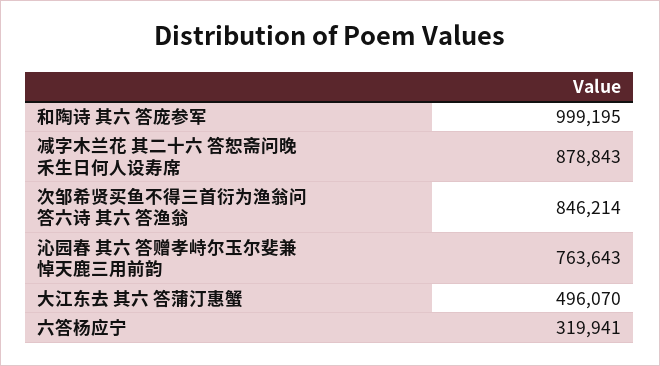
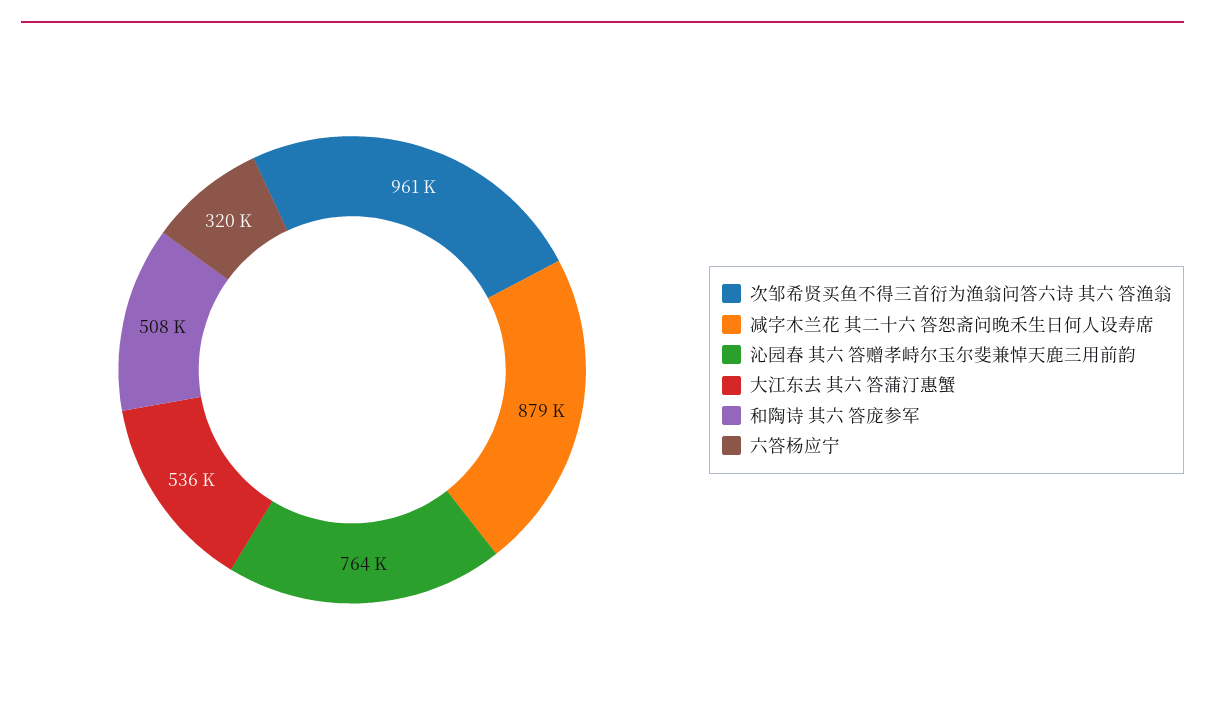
和陶诗 其六 答庞参军: 999195 -> 508000
次邹希贤买鱼不得三首衍为渔翁问答六诗 其六 答渔翁: 846214 -> 961000
大江东去 其六 答蒲汀惠蟹: 496070 -> 536000

